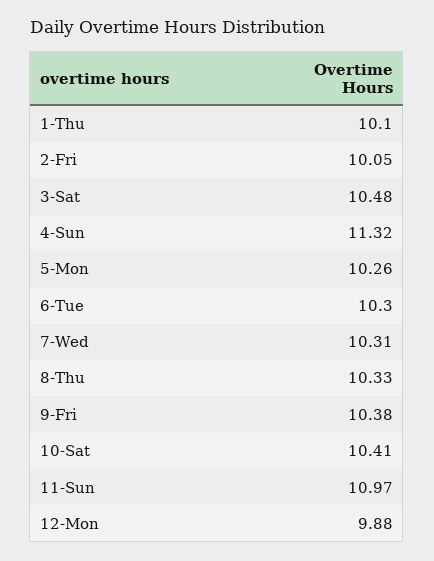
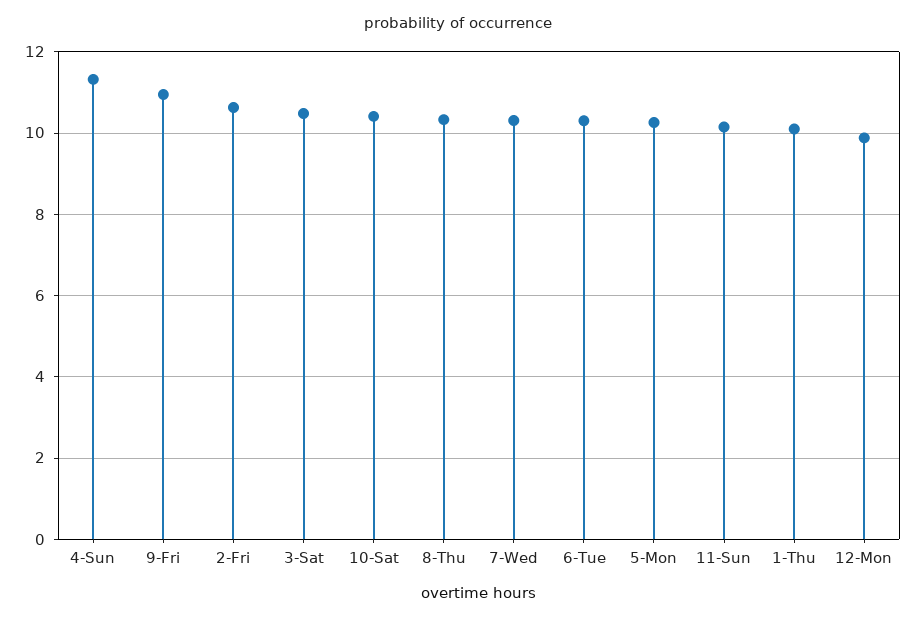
2-Fri: 10.05 -> 10.6
9-Fri: 10.38 -> 11
11-Sun: 10.97 -> 10.2

